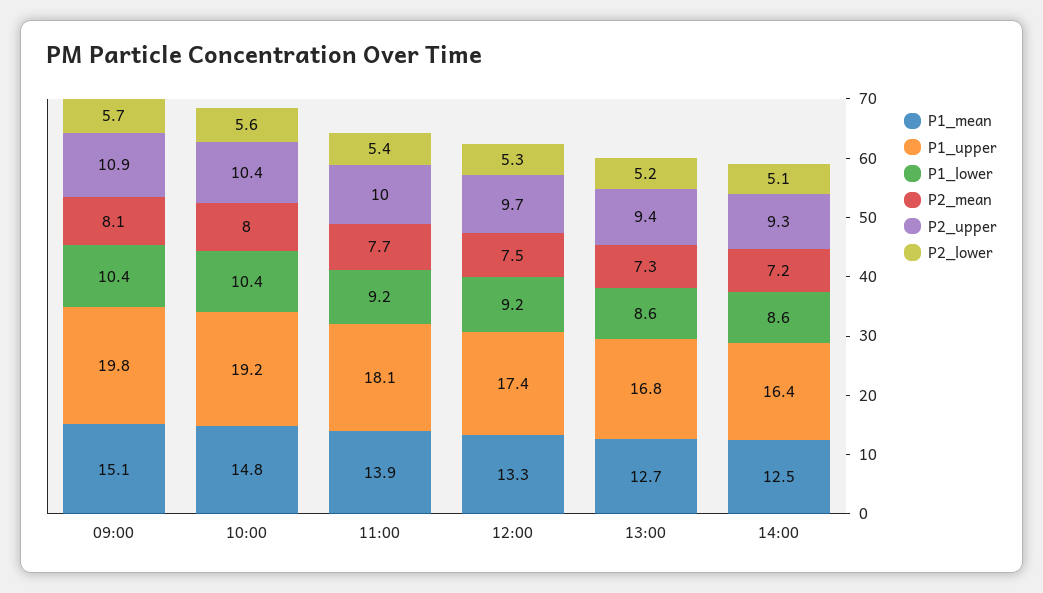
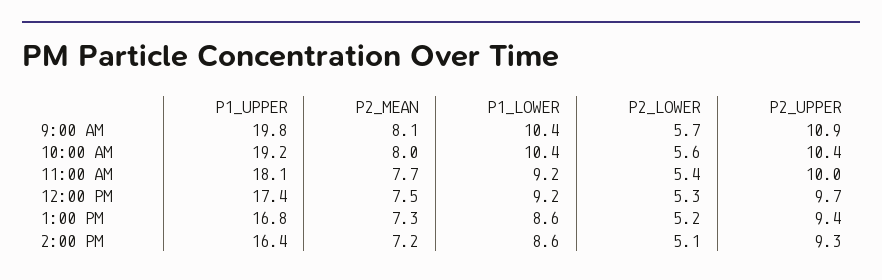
P1_mean, 09:00: 15.1 -> none
P1_mean, 10:00: 14.8 -> none
P1_mean, 11:00: 13.9 -> none
P1_mean, 12:00: 13.3 -> none
P1_mean, 13:00: 12.7 -> none
P1_mean, 14:00: 12.5 -> none

